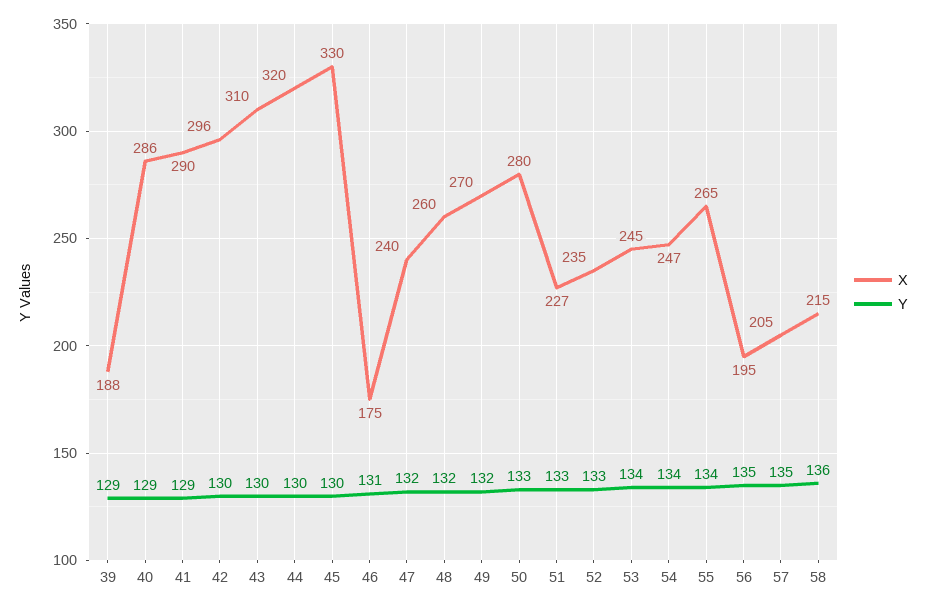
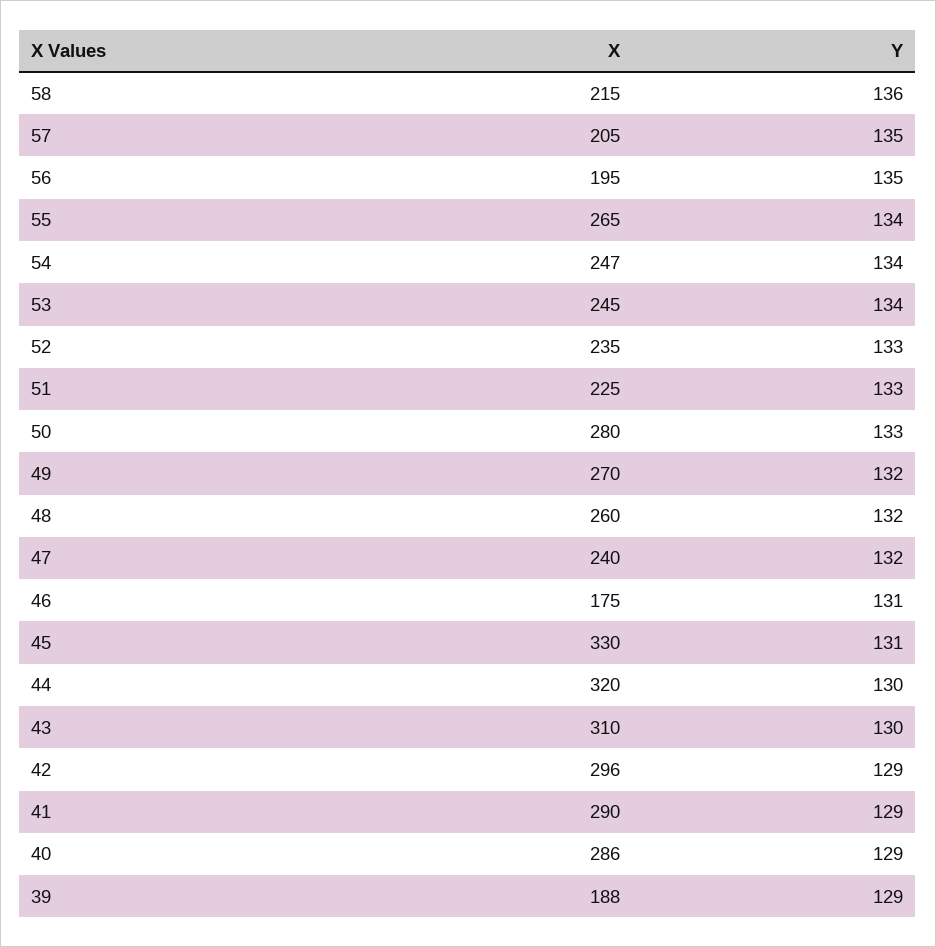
Y, 42: 130 -> 129
Y, 45: 130 -> 131
X, 51: 227 -> 225

